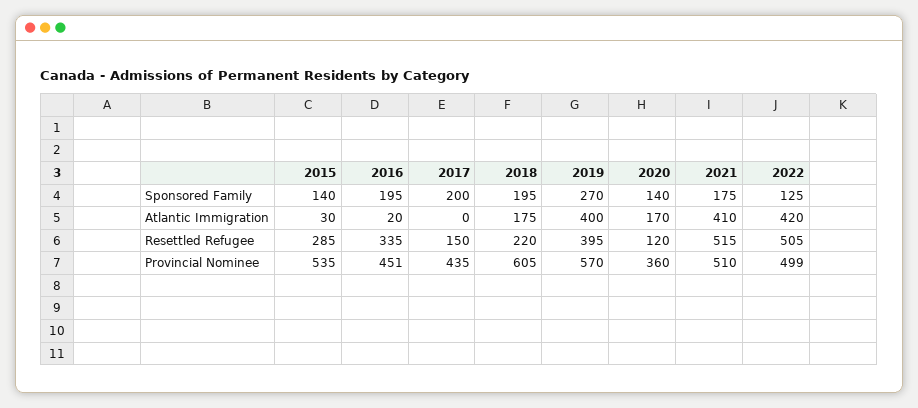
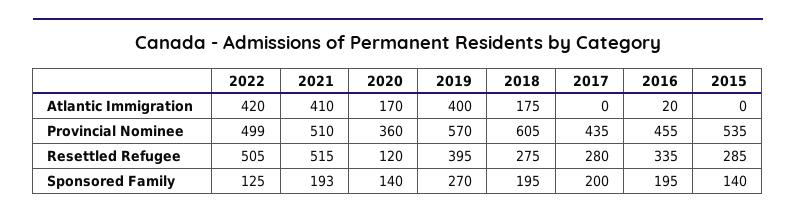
2021, Sponsored Family: 175 -> 193
2015, Atlantic Immigration: 30 -> 0
2017, Resettled Refugee: 150 -> 280
2018, Resettled Refugee: 220 -> 275
2016, Provincial Nominee: 451 -> 455

